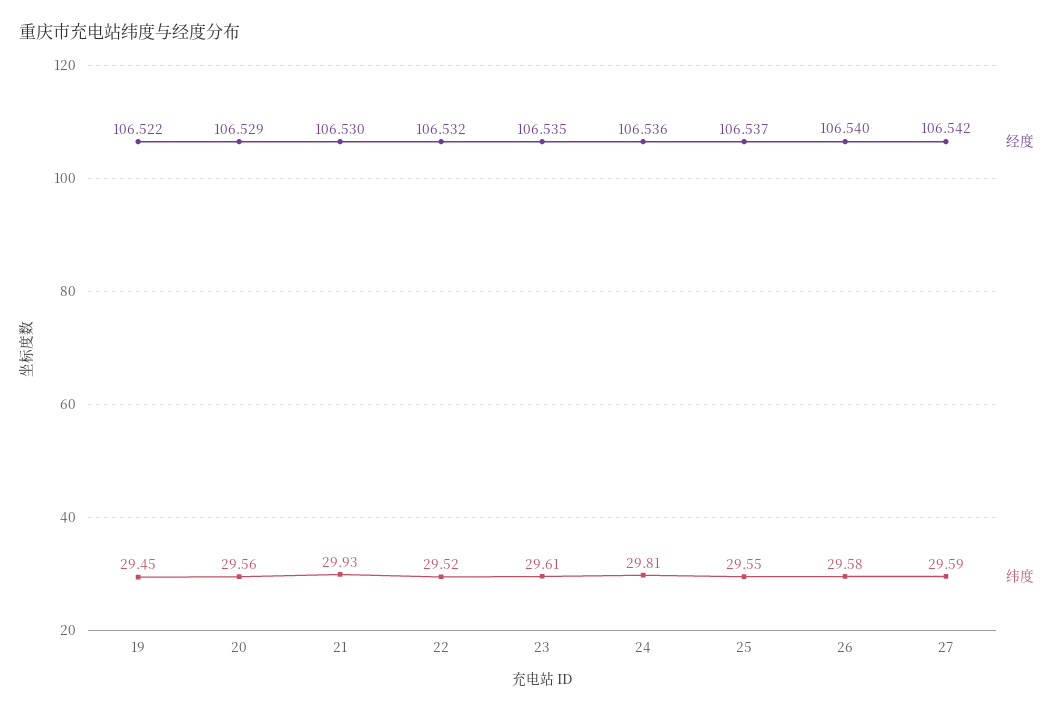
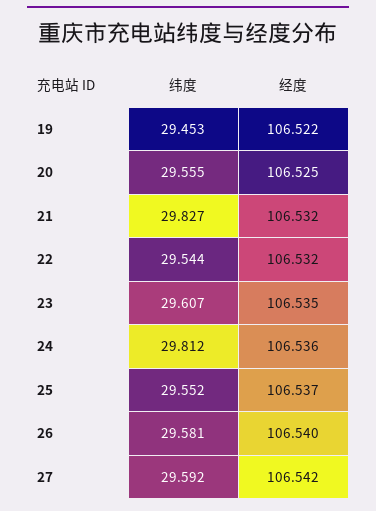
经度, 20: 106.529 -> 106.525
经度, 21: 106.53 -> 106.532
纬度, 21: 29.93 -> 29.827
纬度, 22: 29.52 -> 29.544

